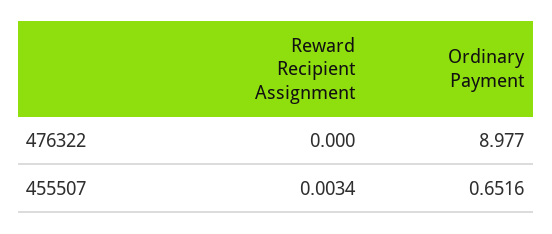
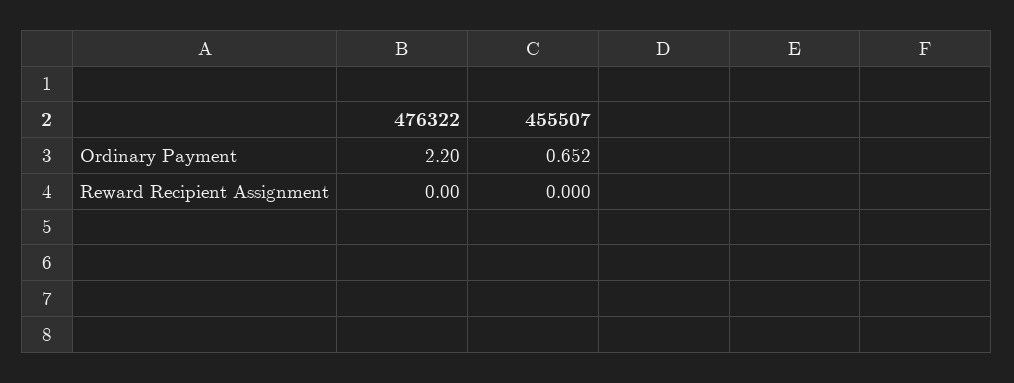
Ordinary Payment, 476322: 8.977 -> 2.2
Reward Recipient Assignment, 455507: 0.0034 -> 0

